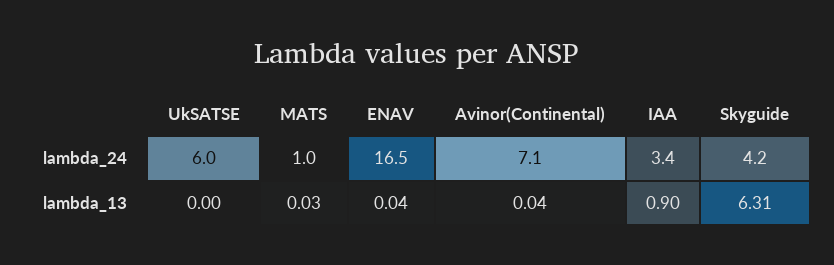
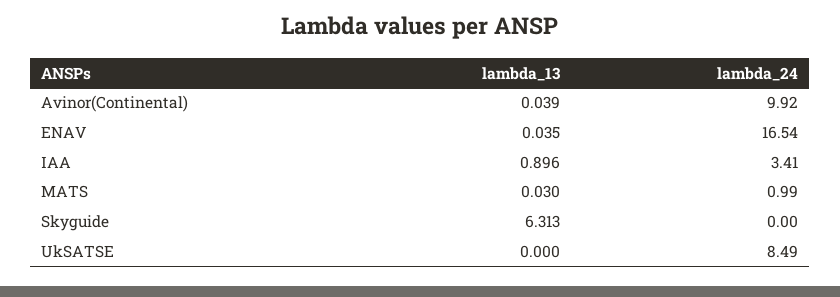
UkSATSE, lambda_24: 6 -> 8.49
Avinor(Continental), lambda_24: 7.1 -> 9.92
Skyguide, lambda_24: 4.2 -> 0

